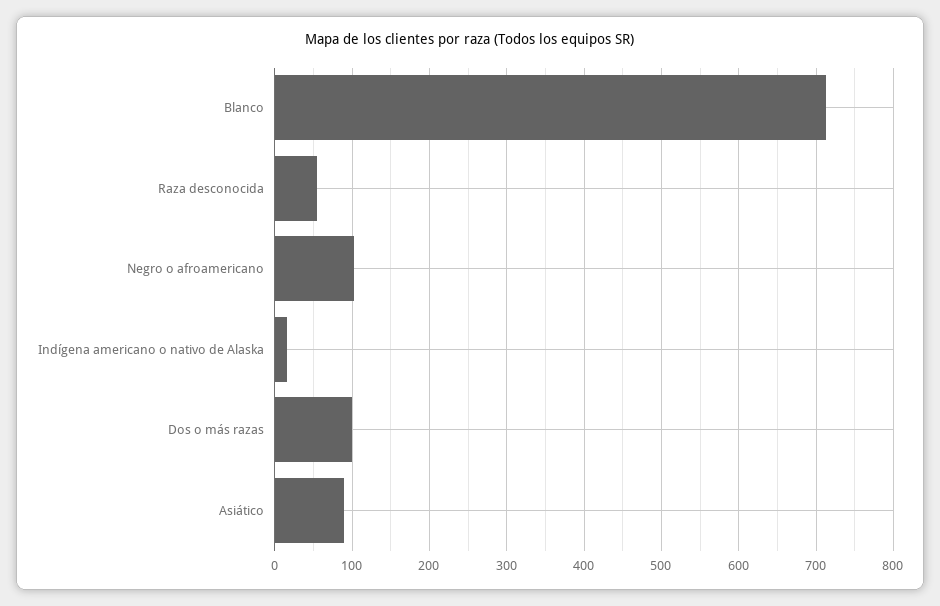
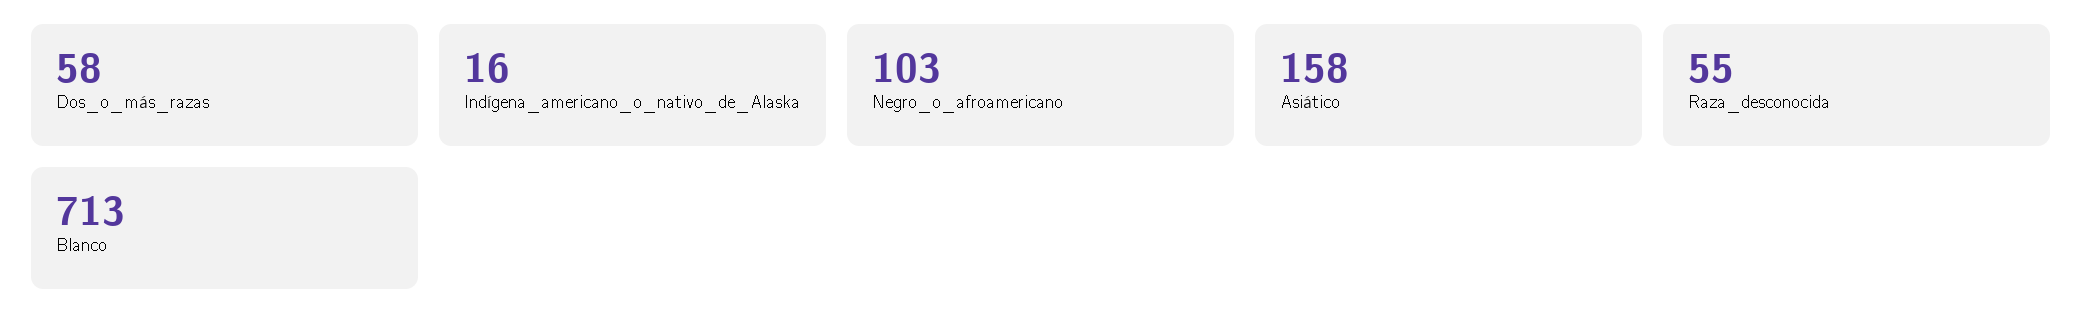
Dos o más razas: 100 -> 58
Asiático: 90 -> 158

